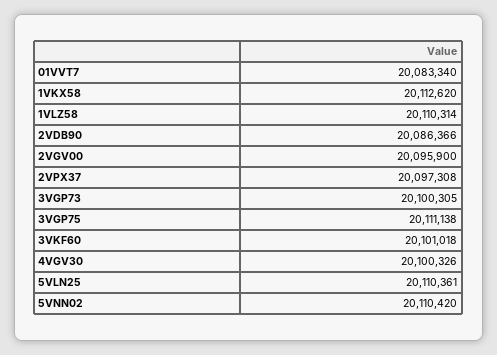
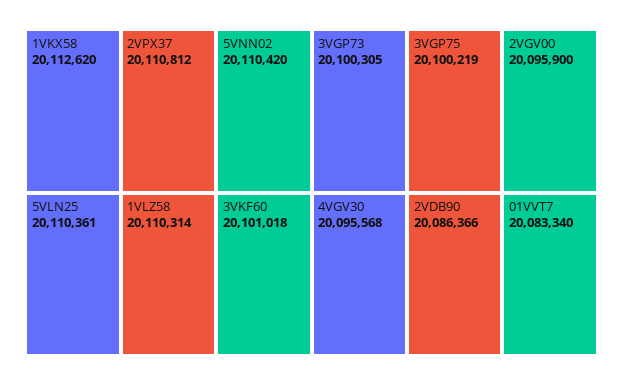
2VPX37: 20097308 -> 20110812
3VGP75: 20111138 -> 20100219
4VGV30: 20100326 -> 20095568

